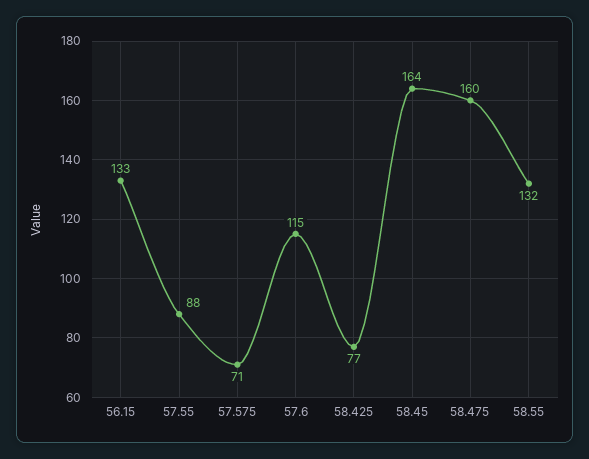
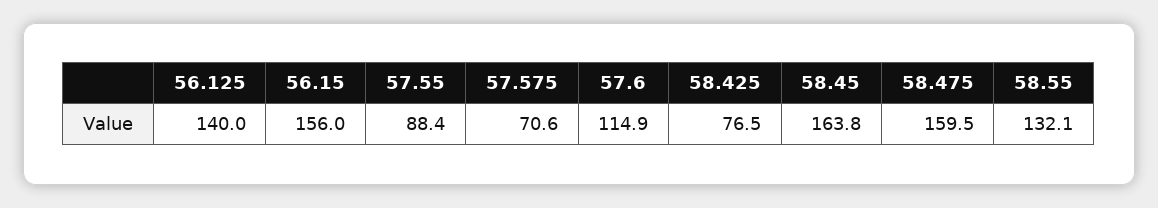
56.15: 133 -> 156
56.125: none -> 140

